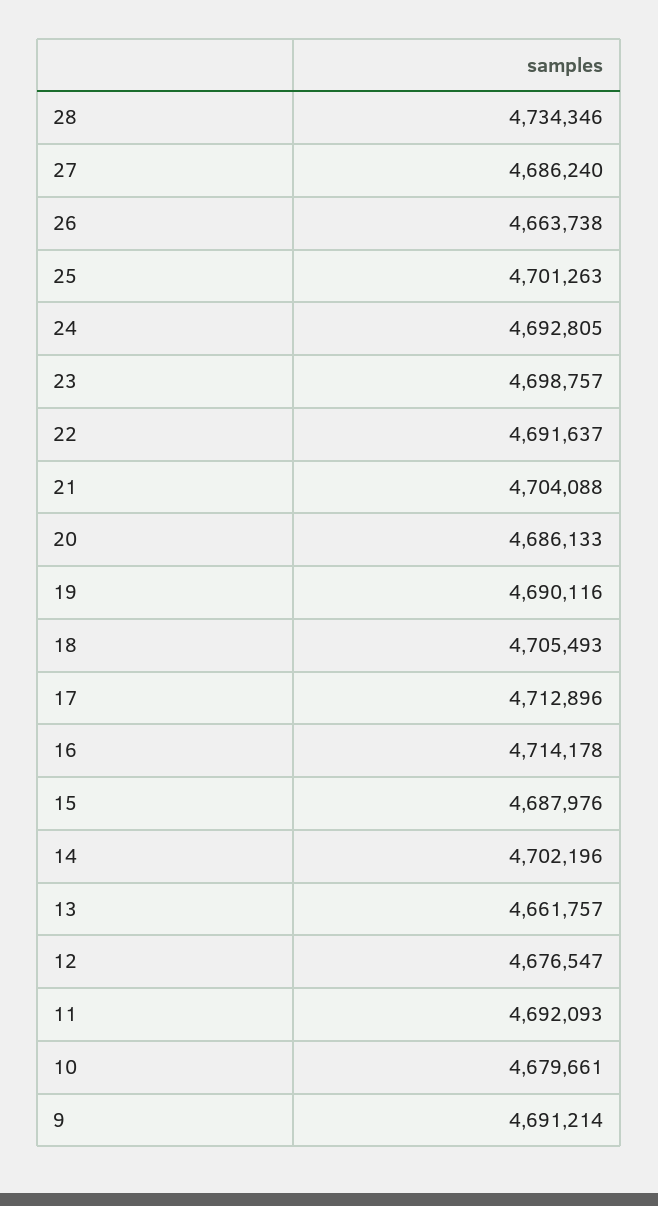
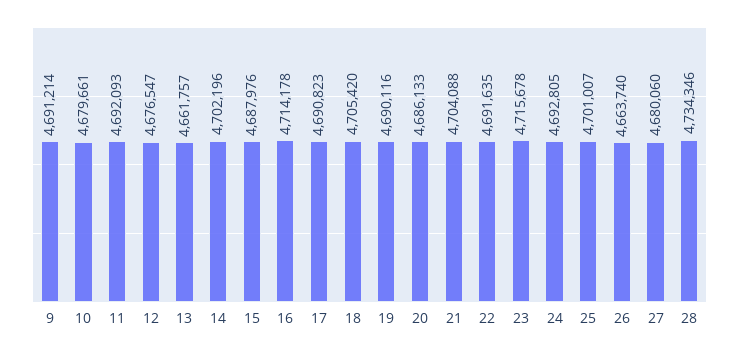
27: 4686240 -> 4680060
26: 4663738 -> 4663740
25: 4701263 -> 4701007
23: 4698757 -> 4715678
22: 4691637 -> 4691635
18: 4705493 -> 4705420
17: 4712896 -> 4690823

